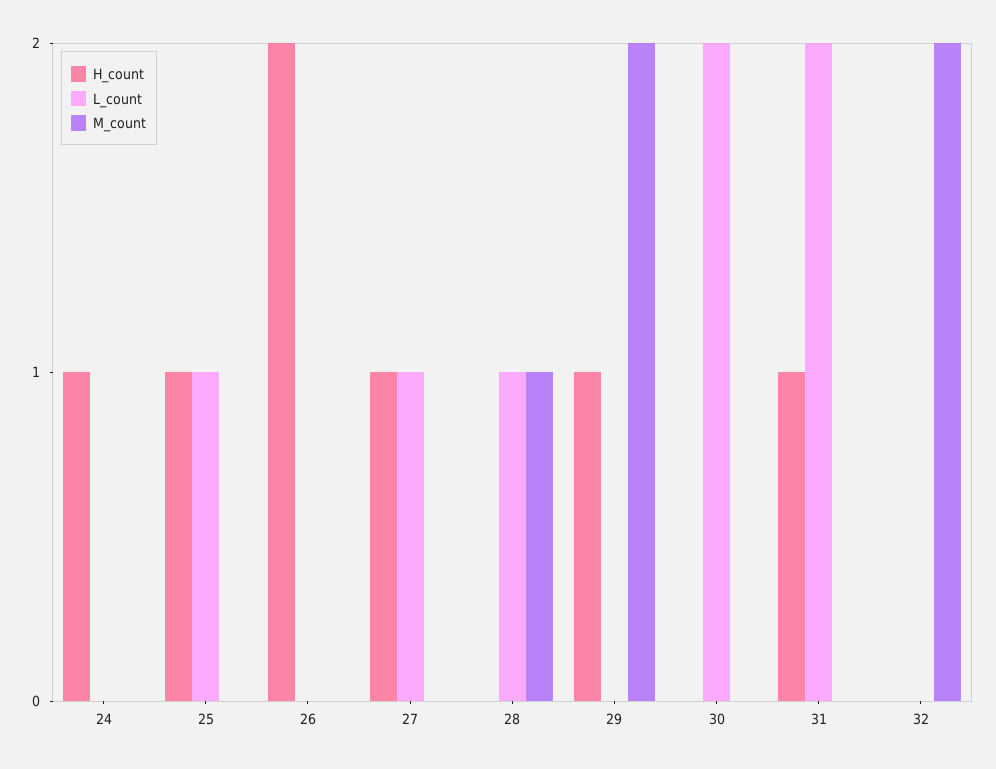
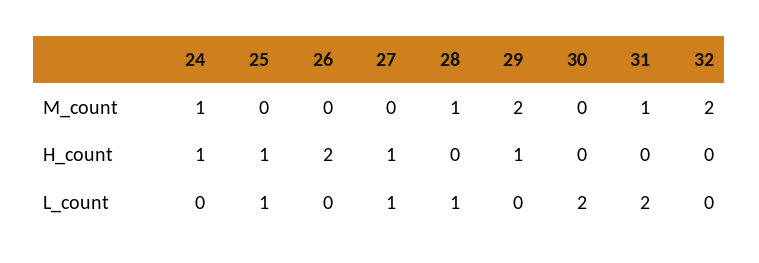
M_count, 24: 0 -> 1
H_count, 31: 1 -> 0
M_count, 31: 0 -> 1

